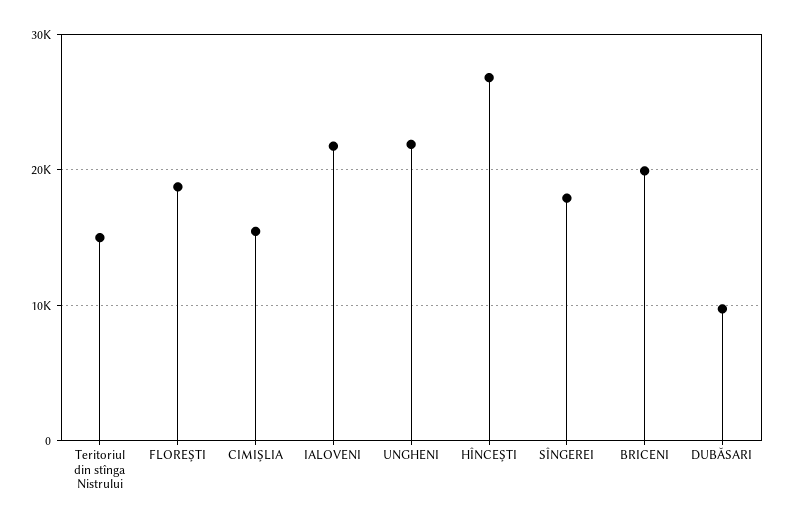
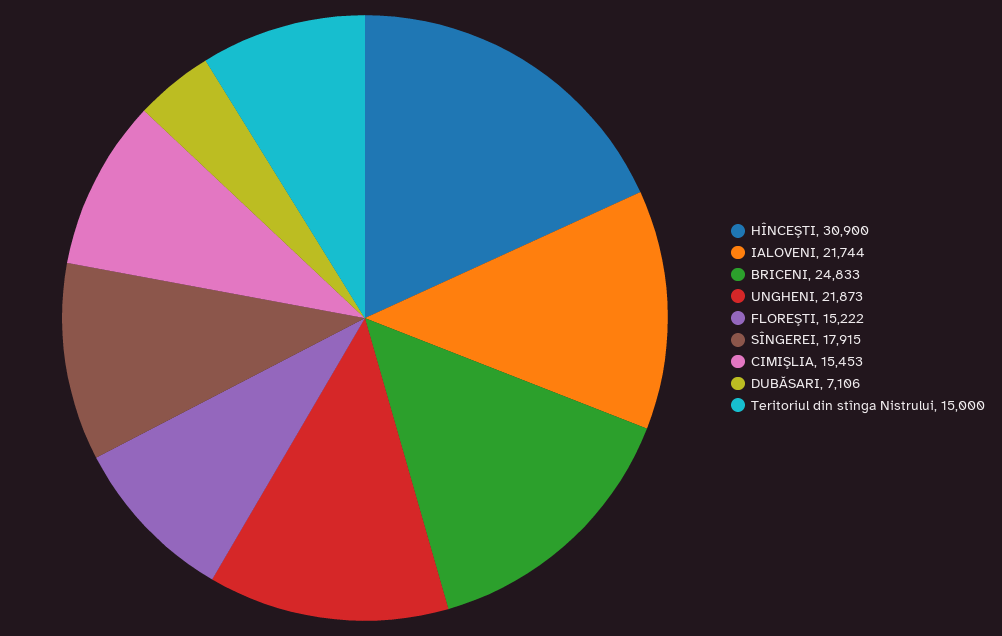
FLOREŞTI: 19000 -> 15222
HÎNCEŞTI: 27000 -> 30900
BRICENI: 20000 -> 24833
DUBĂSARI: 10000 -> 7106

